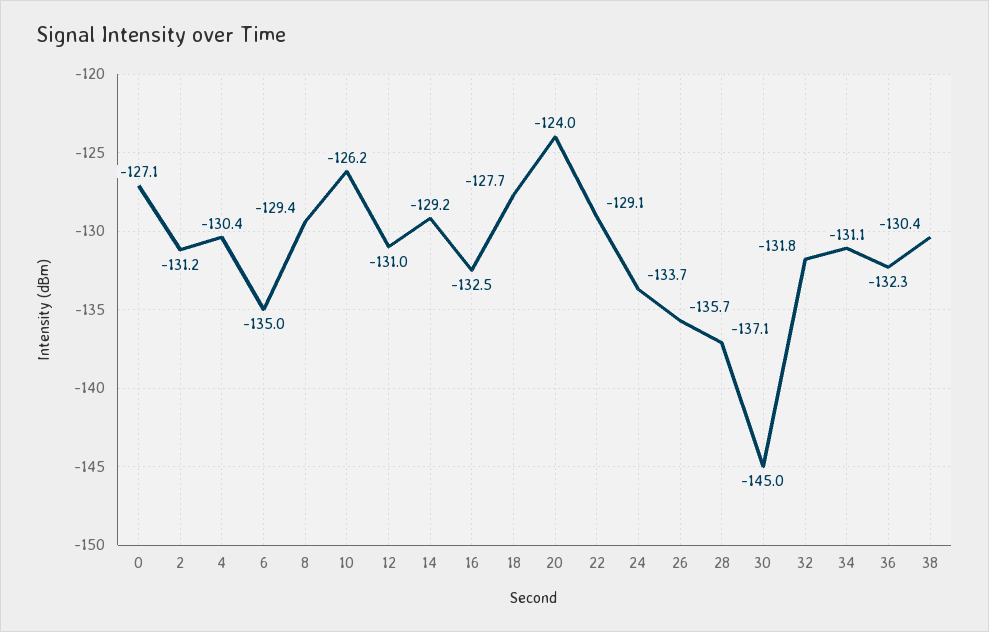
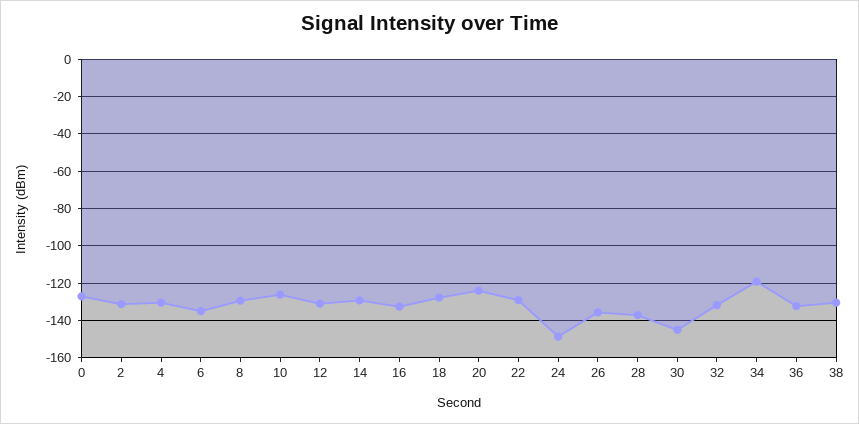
24: -133.7 -> -150
34: -131.1 -> -120

